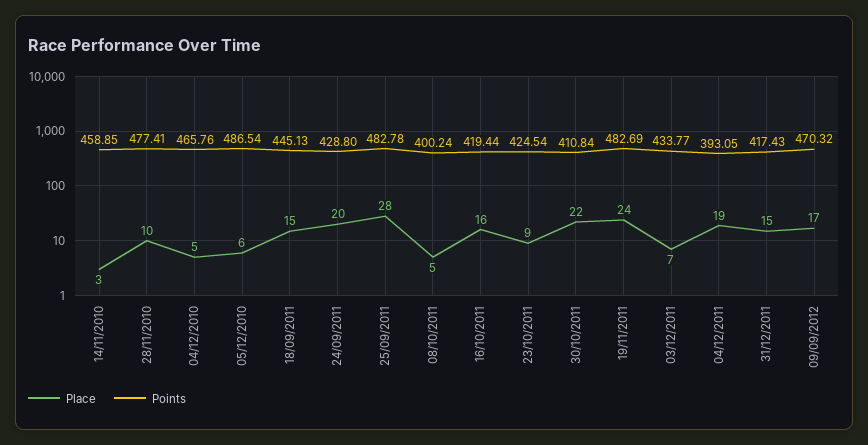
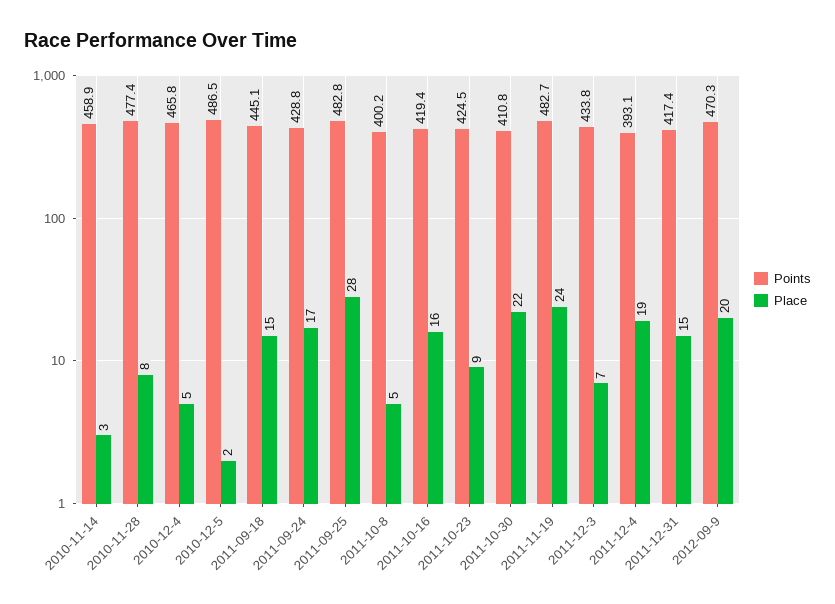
Place, 28/11/2010: 10 -> 8
Place, 05/12/2010: 6 -> 2
Place, 24/09/2011: 20 -> 17
Place, 09/09/2012: 17 -> 20

